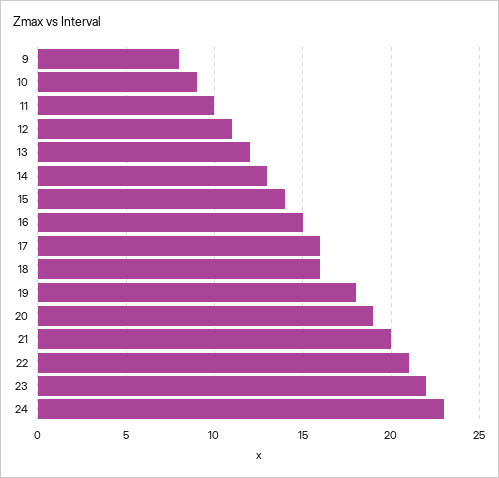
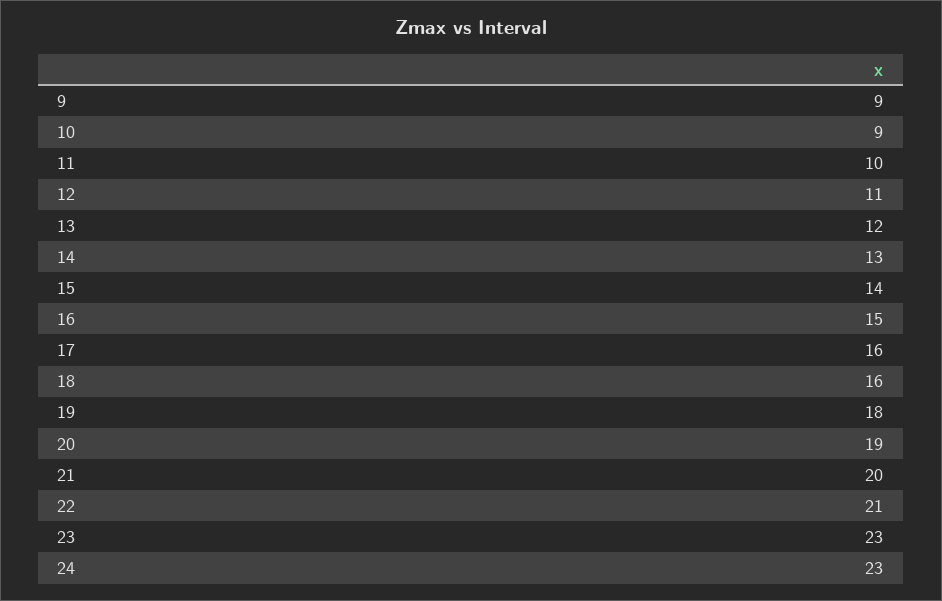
9: 8 -> 9
23: 22 -> 23

